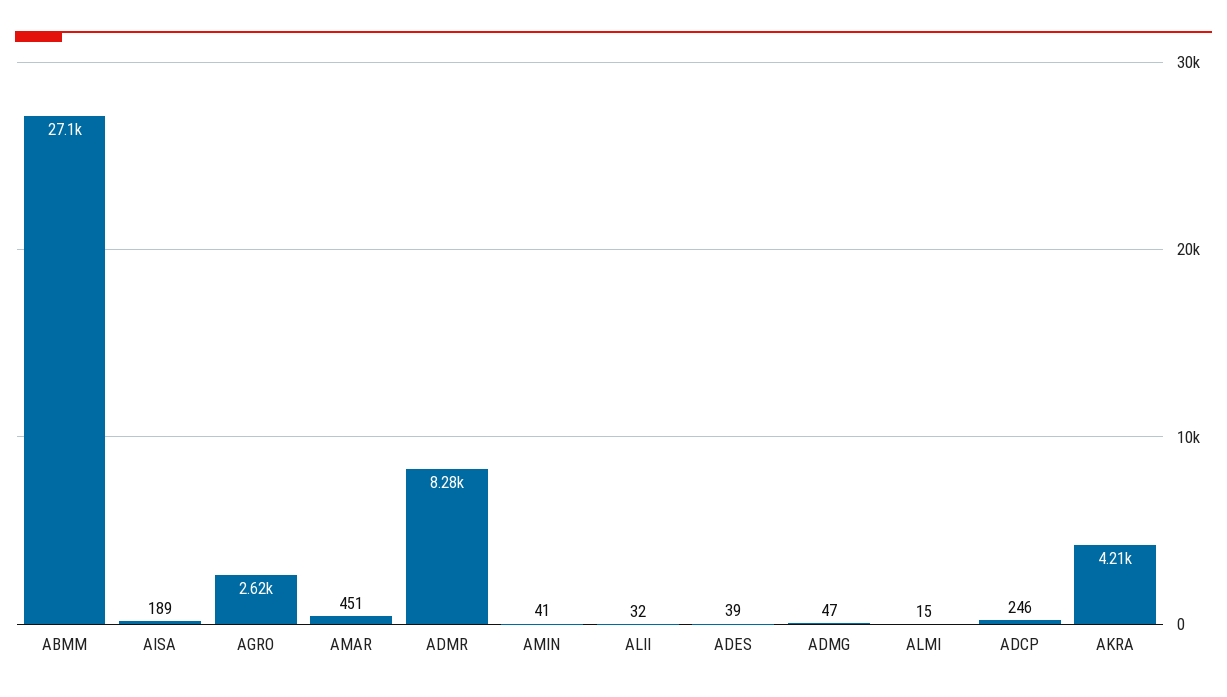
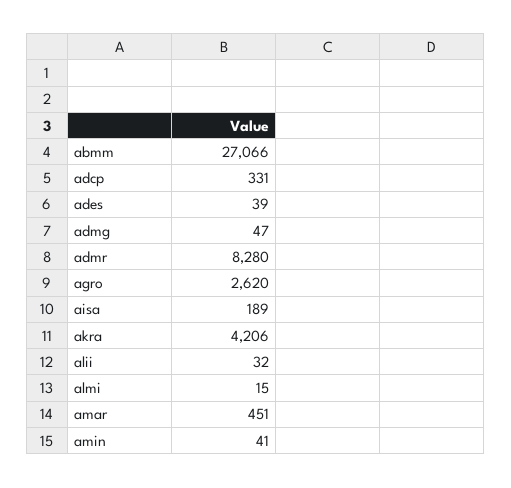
ADCP: 246 -> 331

